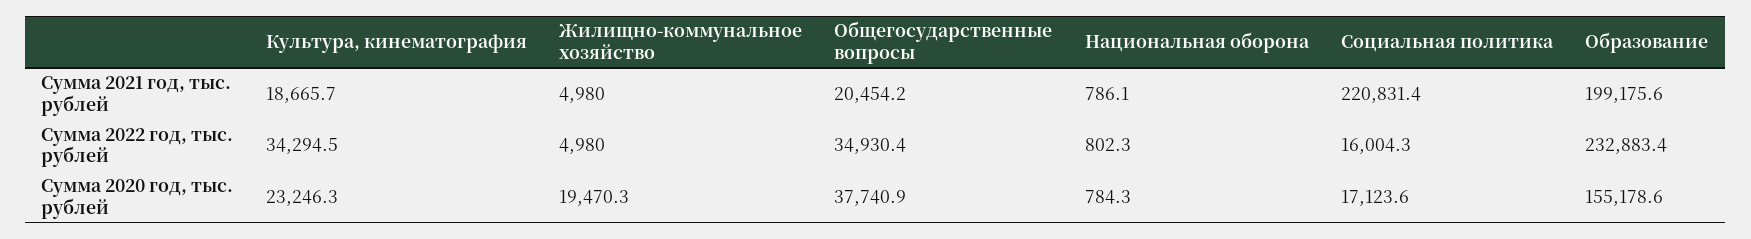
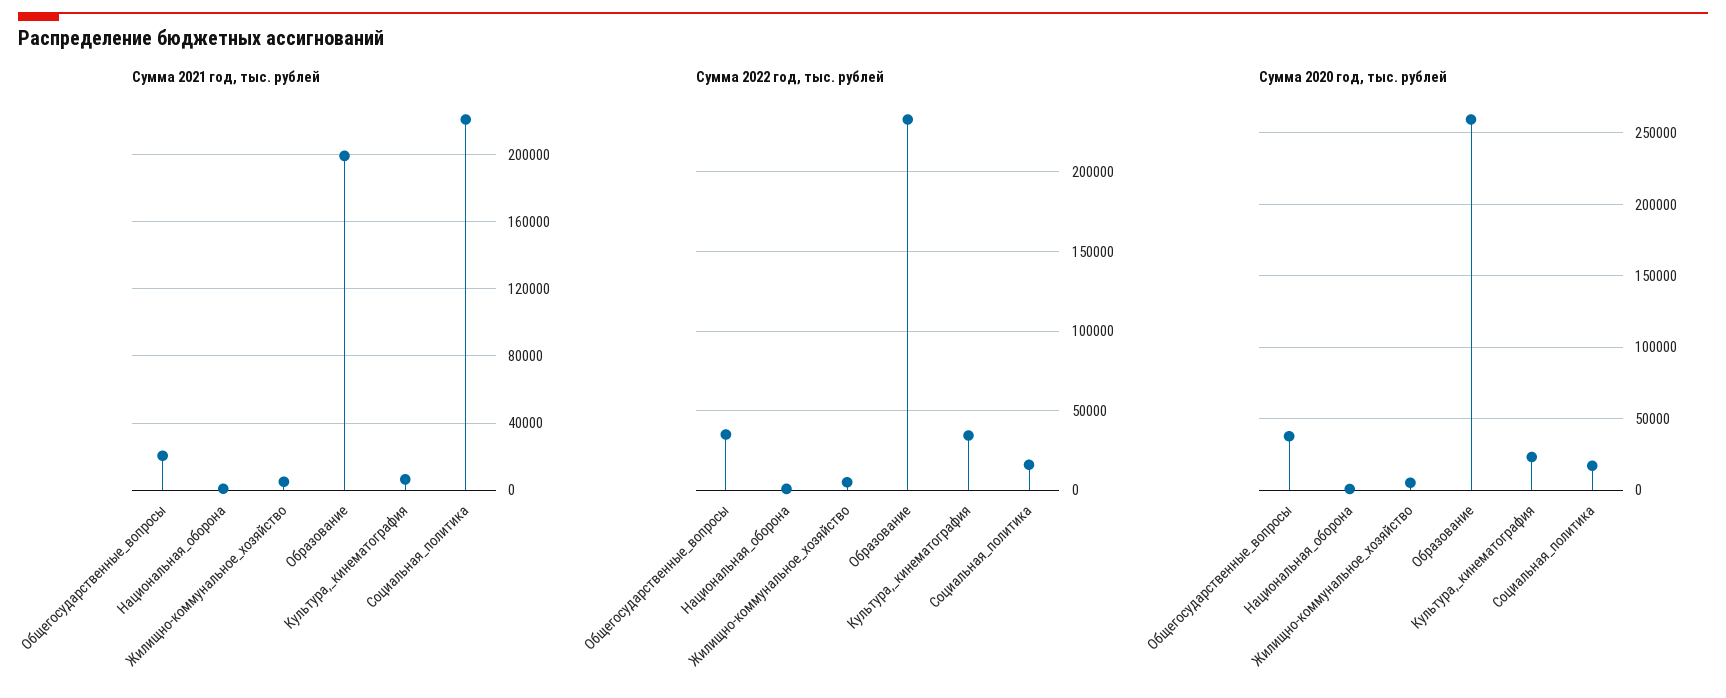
Сумма 2021 год, тыс. рублей, Культура, кинематография: 18665.7 -> 5000
Сумма 2020 год, тыс. рублей, Жилищно-коммунальное хозяйство: 19470.3 -> 5000
Сумма 2020 год, тыс. рублей, Образование: 155178.6 -> 260000

